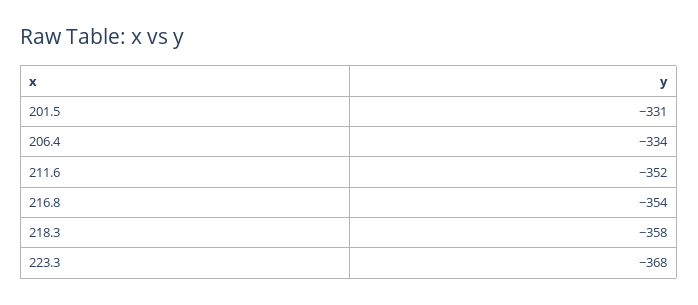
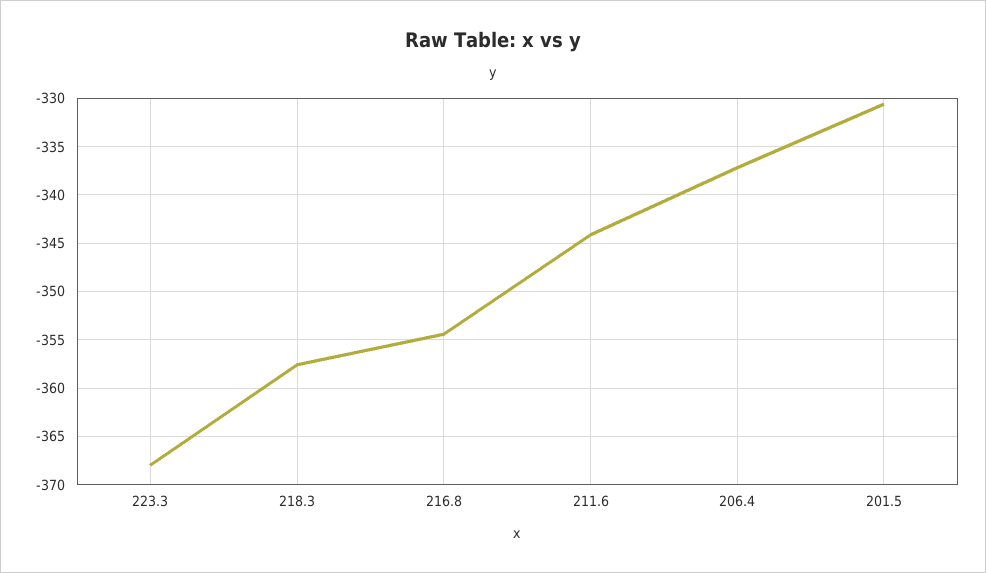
206.4: -334 -> -337
211.6: -352 -> -344

